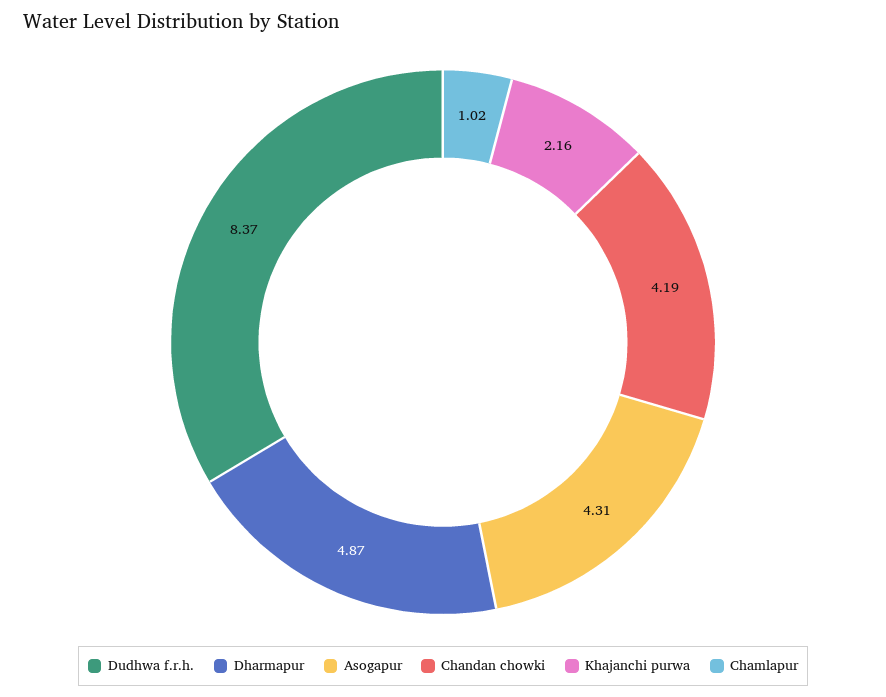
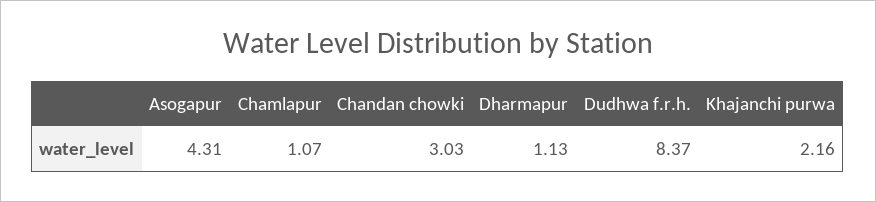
Dharmapur: 4.87 -> 1.13
Chandan chowki: 4.19 -> 3.03
Chamlapur: 1.02 -> 1.07

